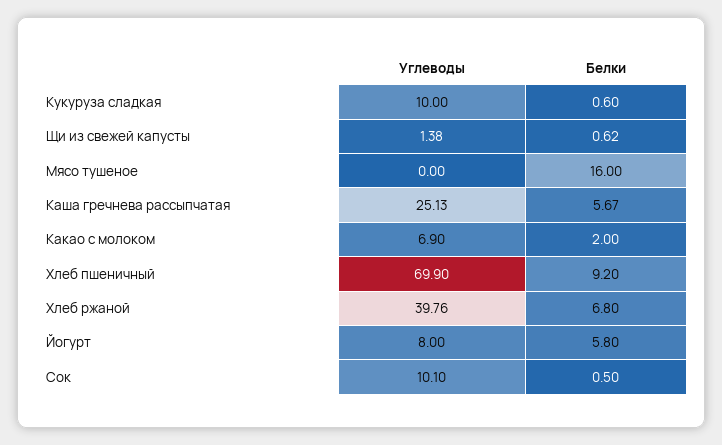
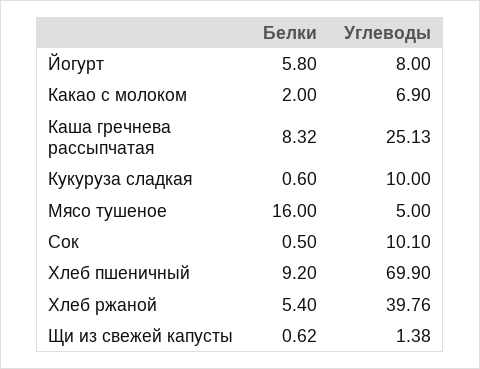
Углеводы, Мясо тушеное: 0 -> 5
Белки, Каша гречнева рассыпчатая: 5.67 -> 8.32
Белки, Хлеб ржаной: 6.8 -> 5.4

